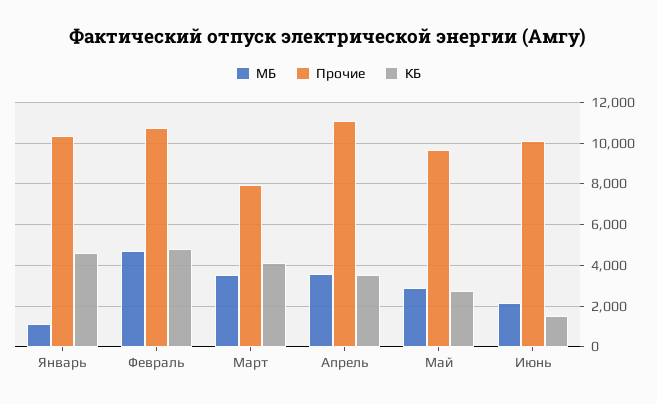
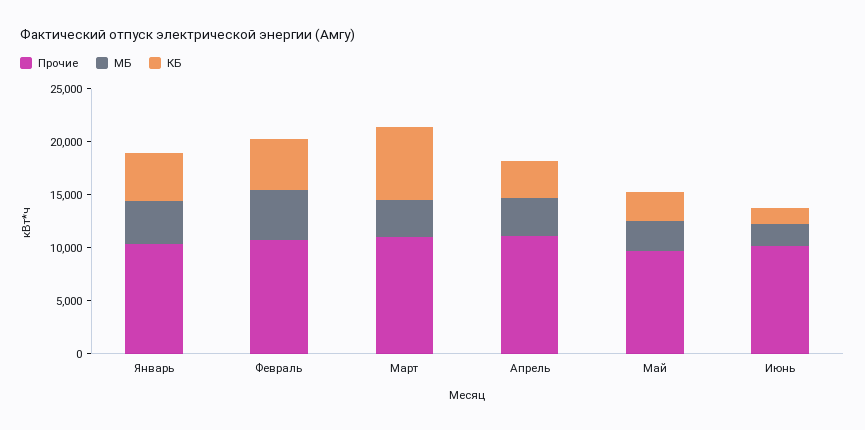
МБ, Январь: 1000 -> 4000
Прочие, Март: 8000 -> 11000
КБ, Март: 4000 -> 7000

